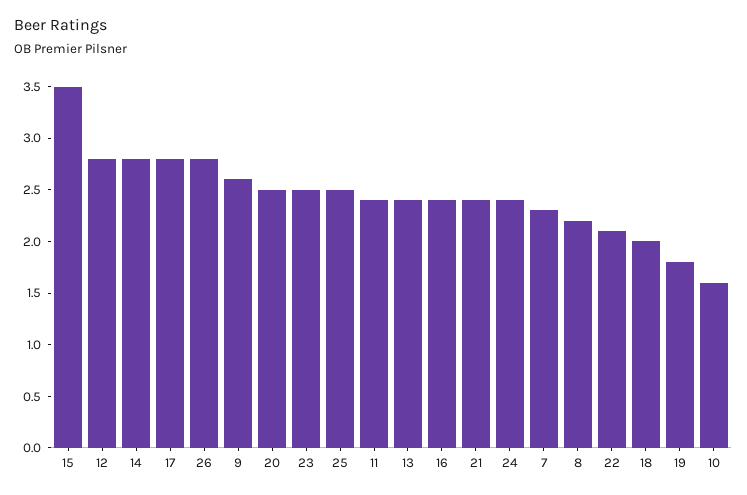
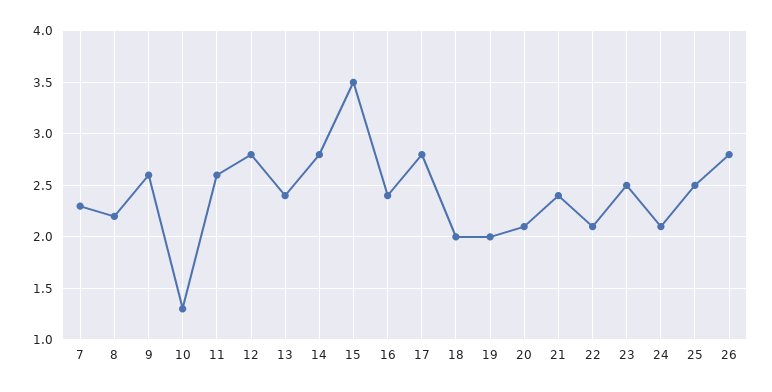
20: 2.5 -> 2.1
11: 2.4 -> 2.6
24: 2.4 -> 2.1
19: 1.8 -> 2
10: 1.6 -> 1.3

